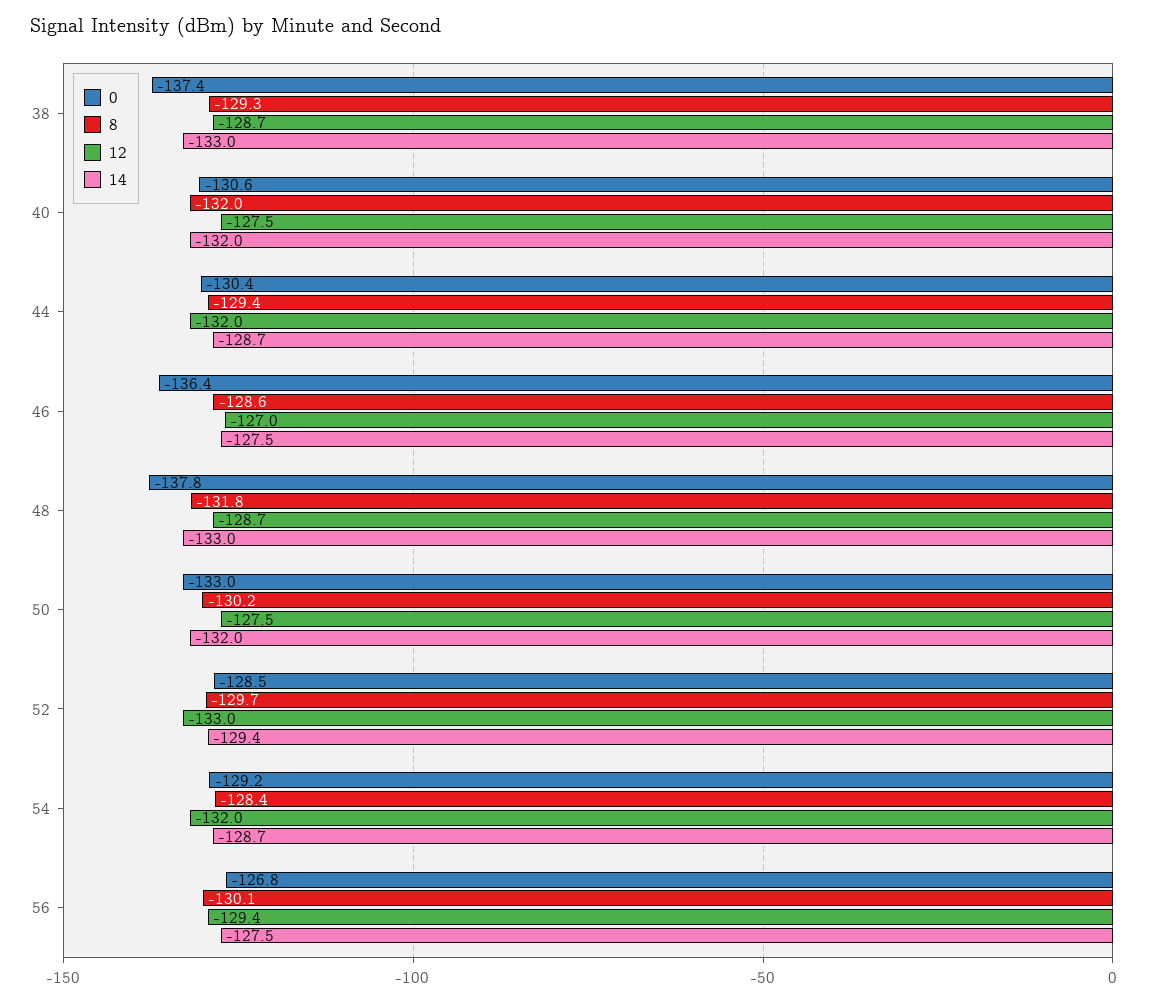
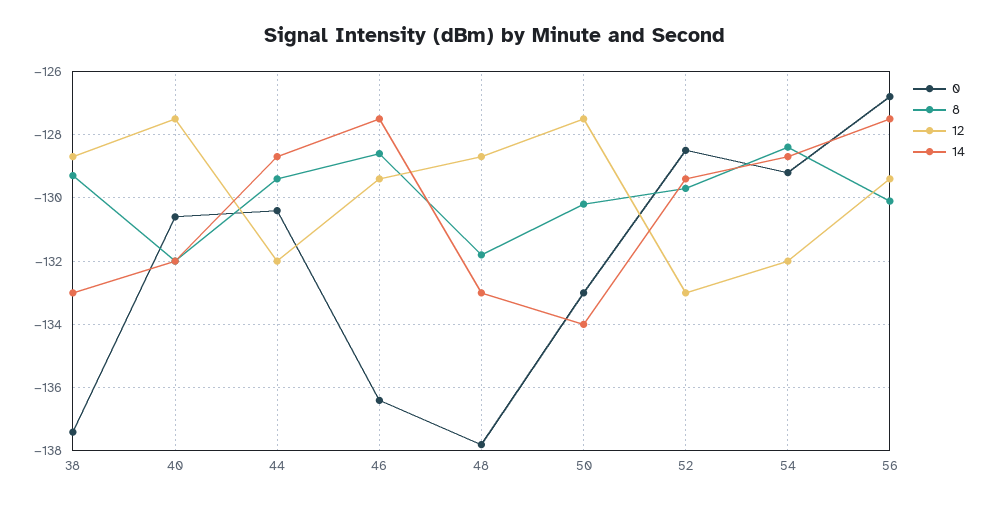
12, 46: -127 -> -129.5
14, 50: -132 -> -134

